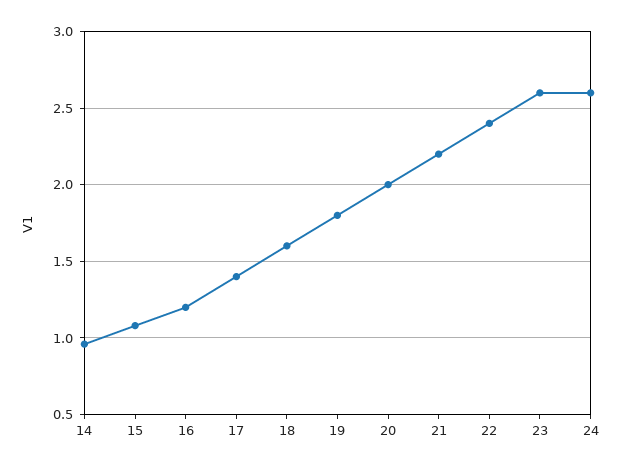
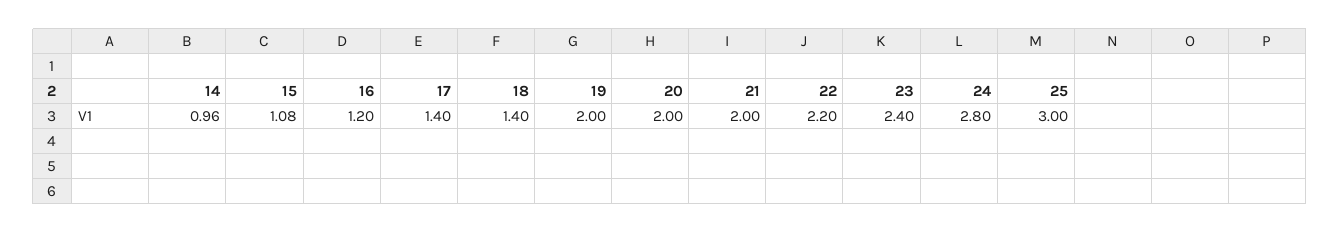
18: 1.6 -> 1.4
19: 1.8 -> 2
21: 2.2 -> 2
22: 2.4 -> 2.2
23: 2.6 -> 2.4
24: 2.6 -> 2.8
25: none -> 3

